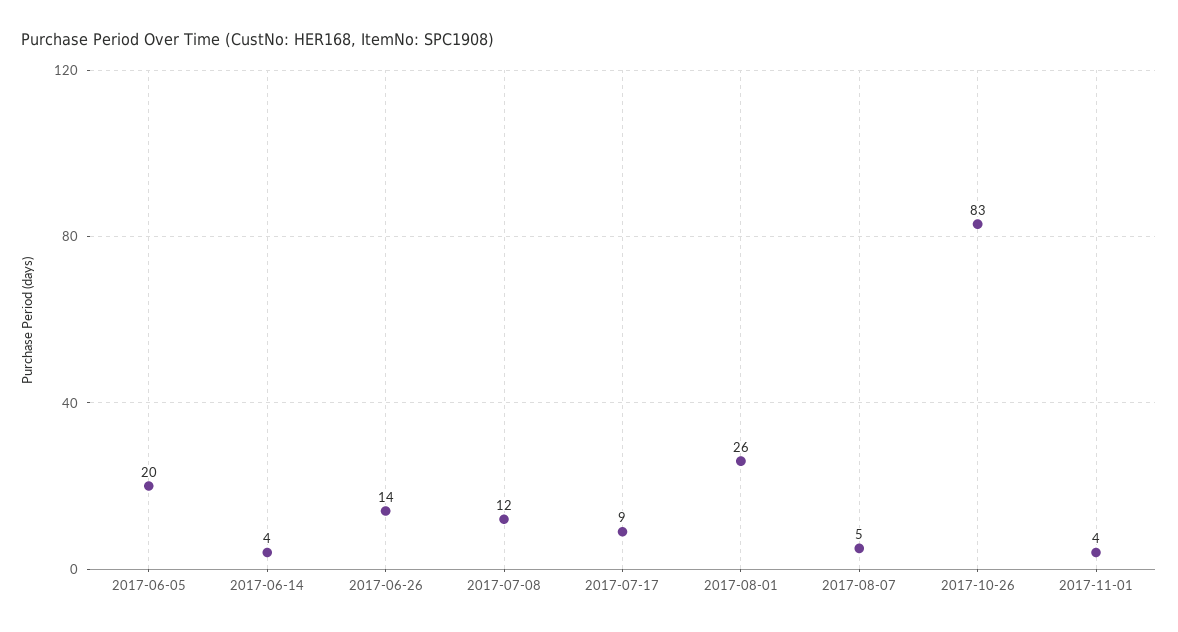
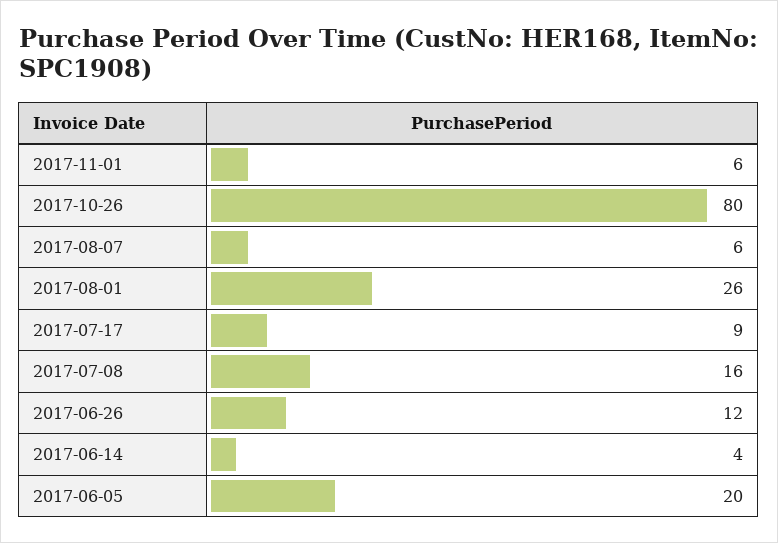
2017-06-26: 14 -> 12
2017-07-08: 12 -> 16
2017-08-07: 5 -> 6
2017-10-26: 83 -> 80
2017-11-01: 4 -> 6

